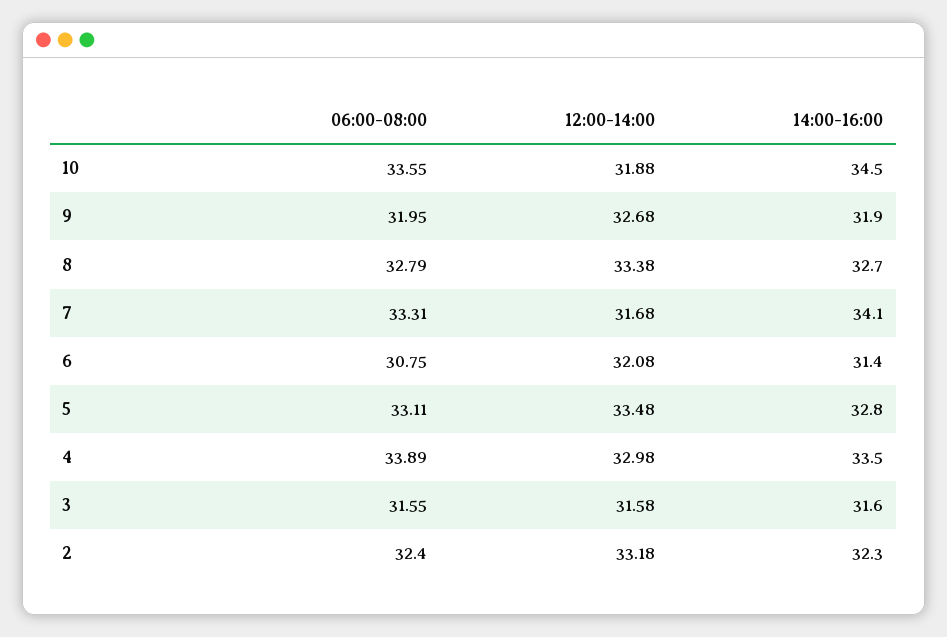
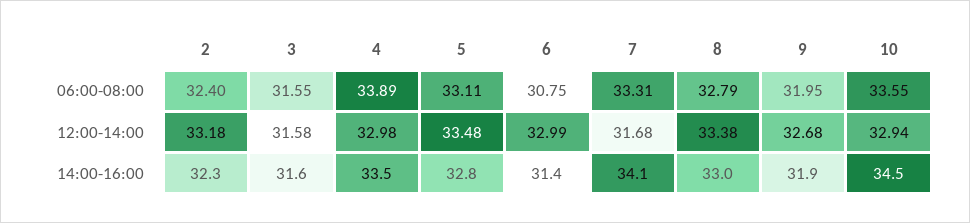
12:00-14:00, 10: 31.88 -> 32.94
14:00-16:00, 8: 32.7 -> 33
12:00-14:00, 6: 32.08 -> 32.99

